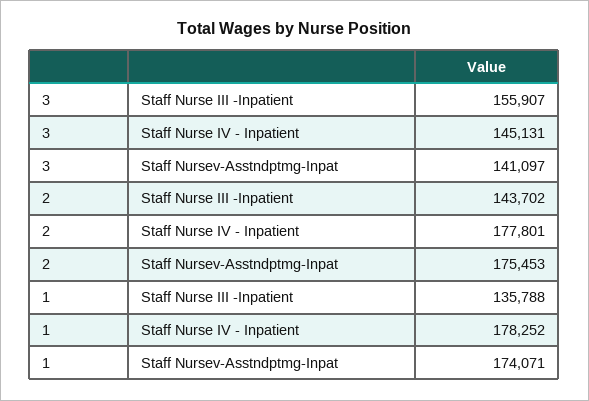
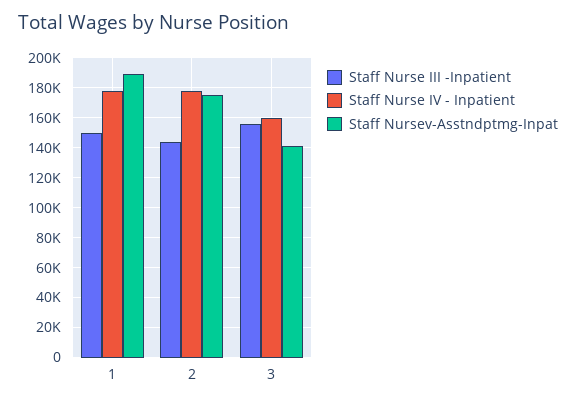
Staff Nurse IV - Inpatient, 3: 145131 -> 160000
Staff Nurse III -Inpatient, 1: 135788 -> 150000
Staff Nursev-Asstndptmg-Inpat, 1: 174071 -> 190000

